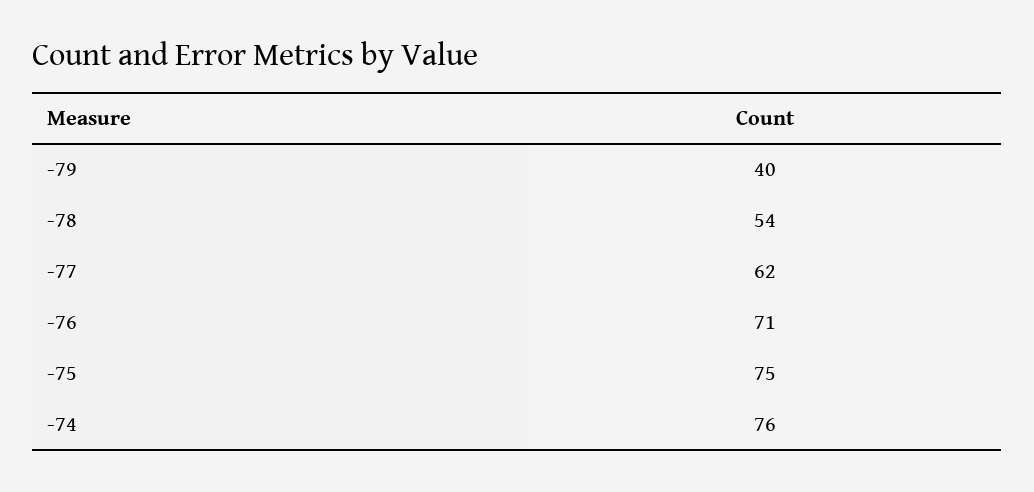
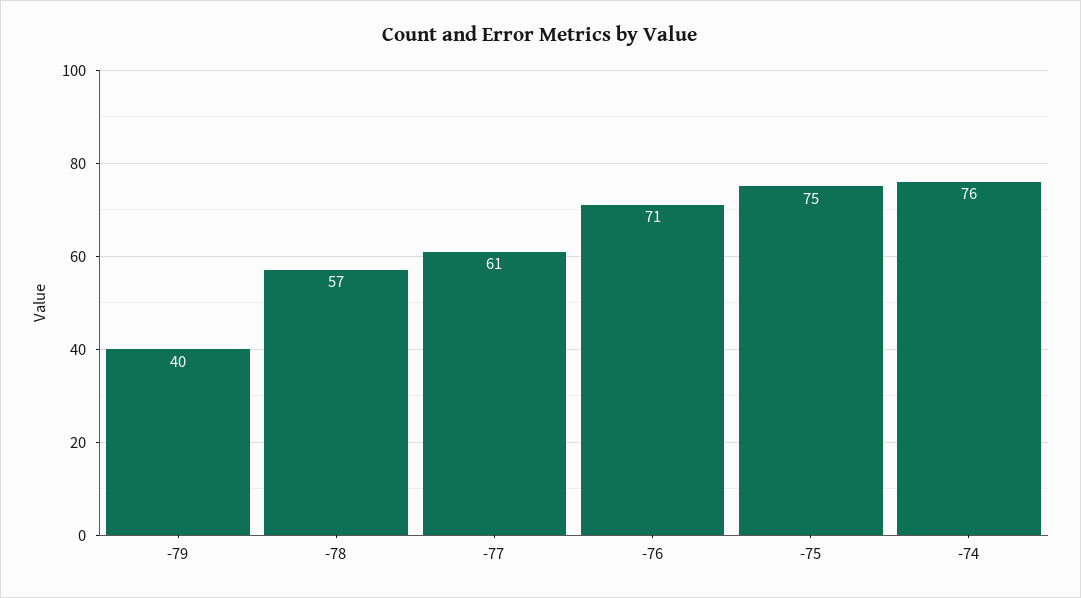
-78: 54 -> 57
-77: 62 -> 61

